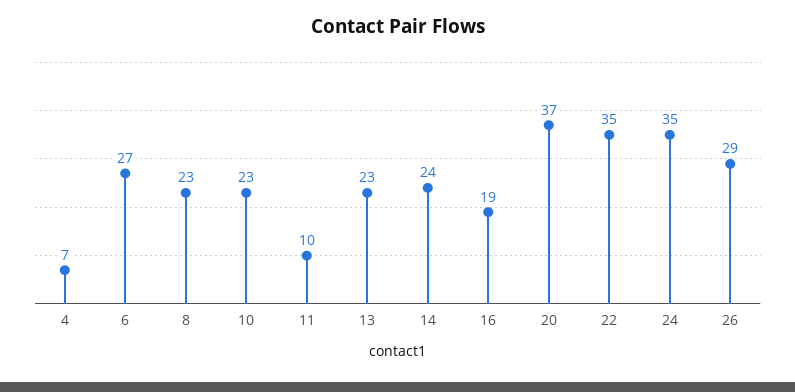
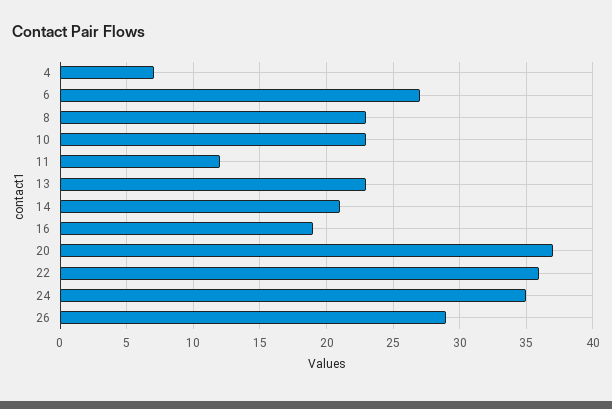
11: 10 -> 12
14: 24 -> 21
22: 35 -> 36

